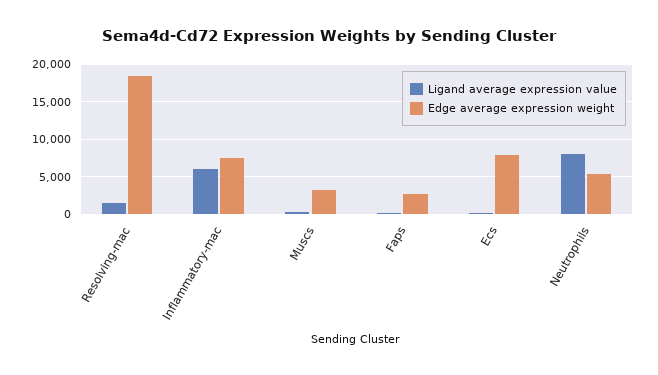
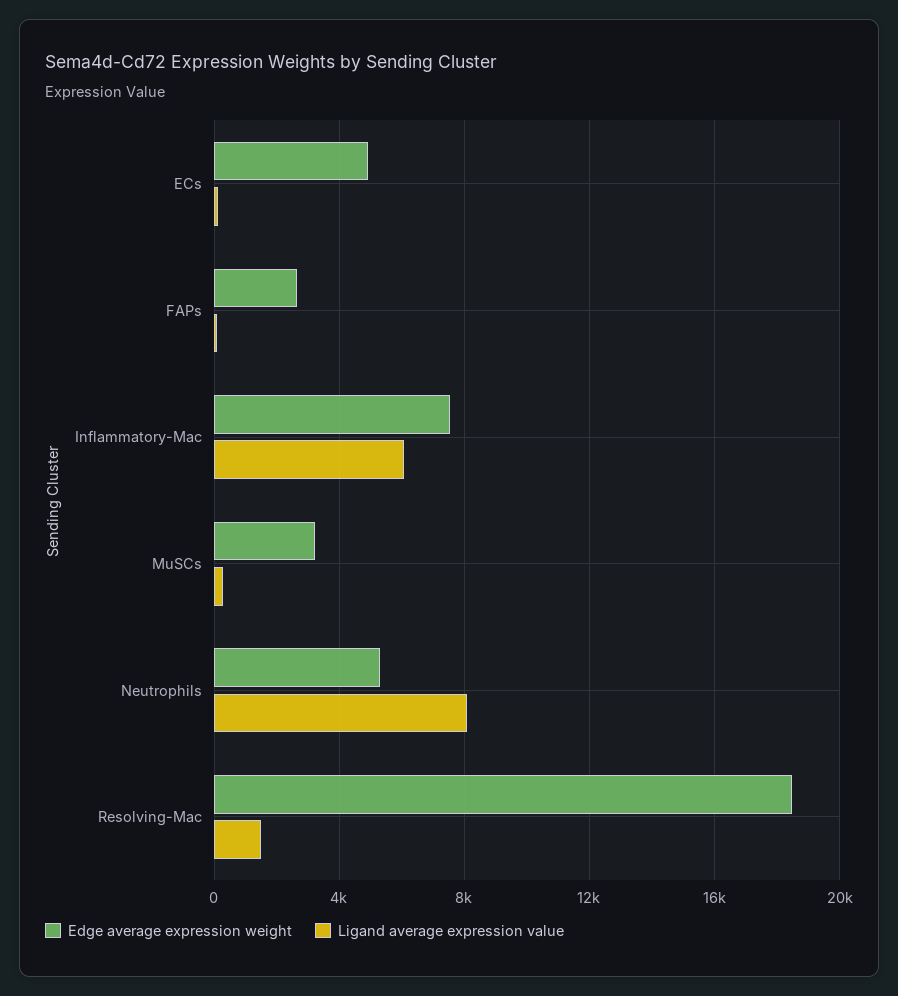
Edge average expression weight, Ecs: 8000 -> 5000

